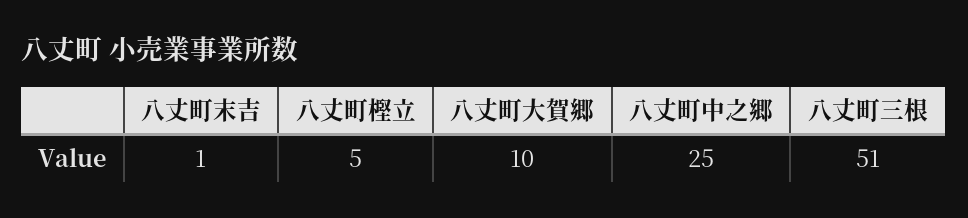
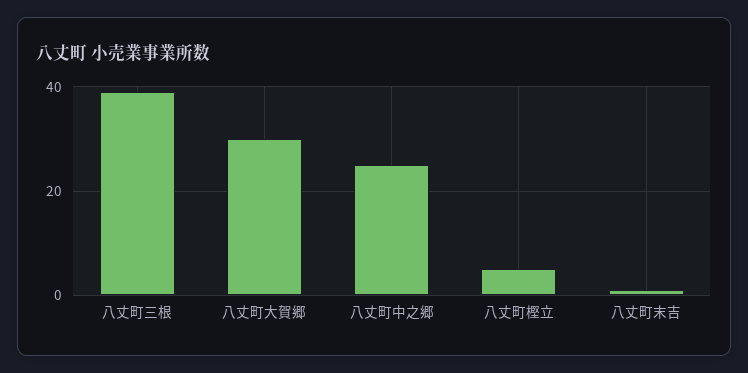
八丈町大賀郷: 10 -> 30
八丈町三根: 51 -> 40

